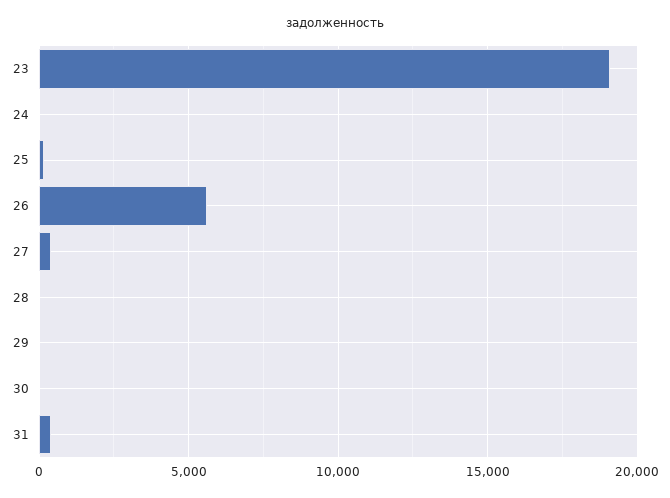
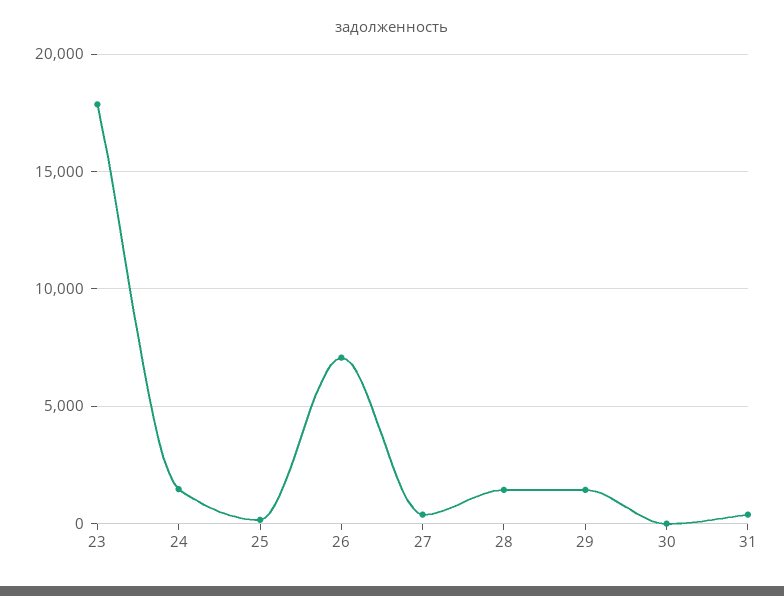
23: 19000 -> 18000
24: 0 -> 1500
26: 5500 -> 7000
28: 0 -> 1500
29: 0 -> 1500

